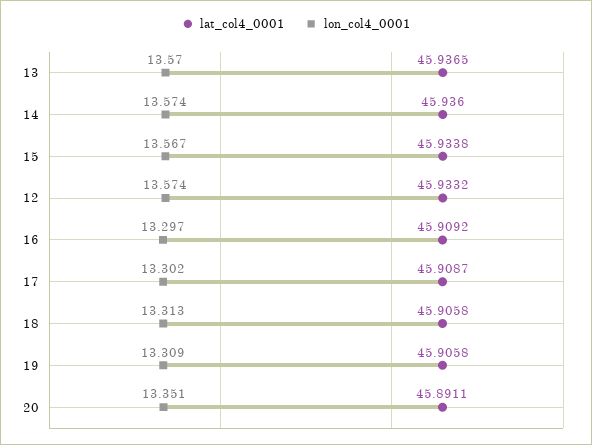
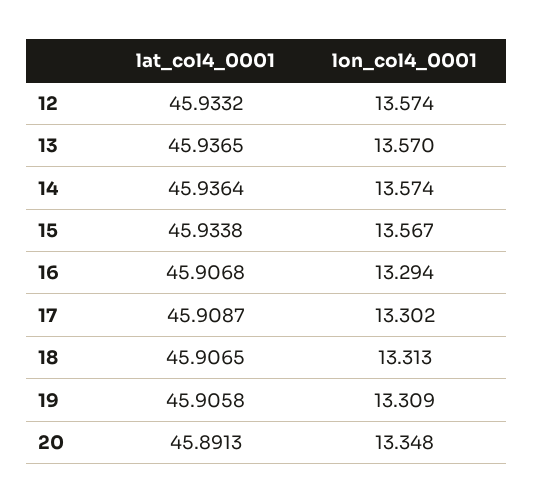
lat_col4_0001, 14: 45.936 -> 45.9364
lat_col4_0001, 16: 45.9092 -> 45.9068
lon_col4_0001, 16: 13.297 -> 13.294
lat_col4_0001, 18: 45.9058 -> 45.9065
lat_col4_0001, 20: 45.8911 -> 45.8913
lon_col4_0001, 20: 13.351 -> 13.348

